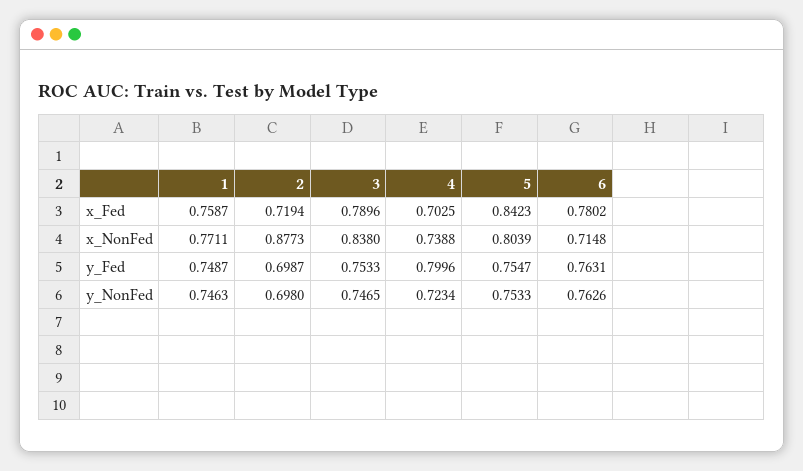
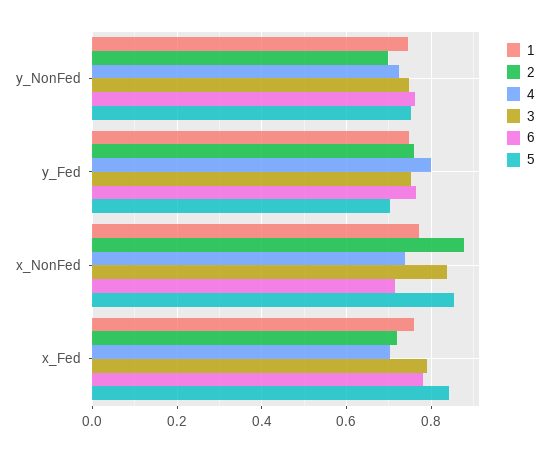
5, x_NonFed: 0.8039 -> 0.86
2, y_Fed: 0.6987 -> 0.76
5, y_Fed: 0.7547 -> 0.7

